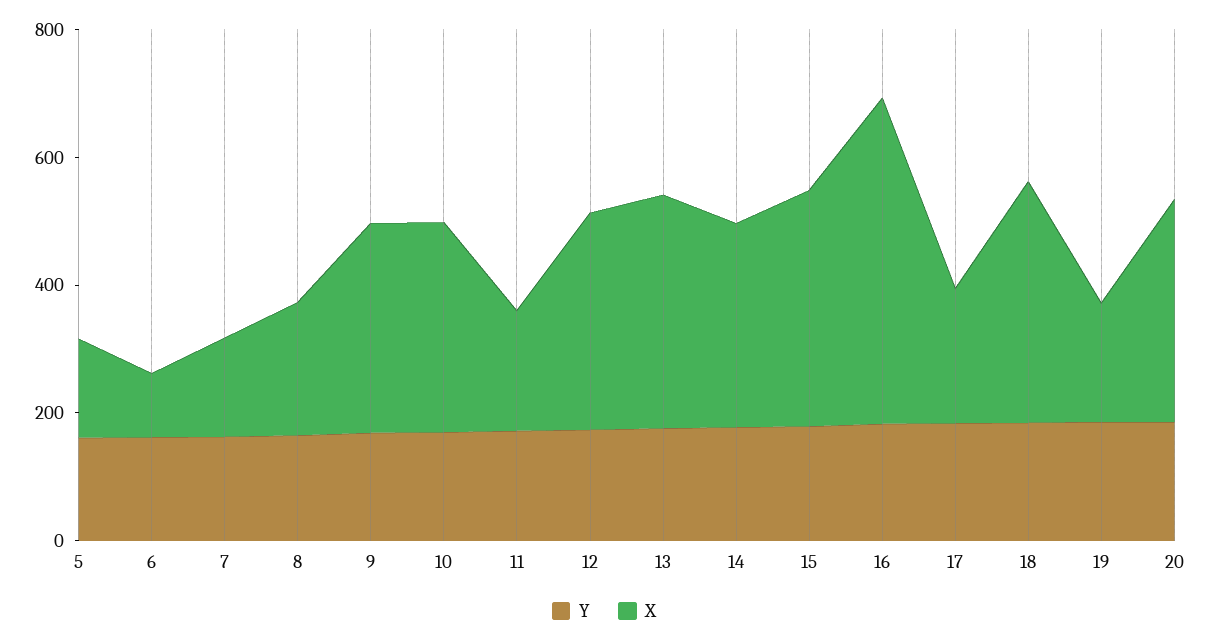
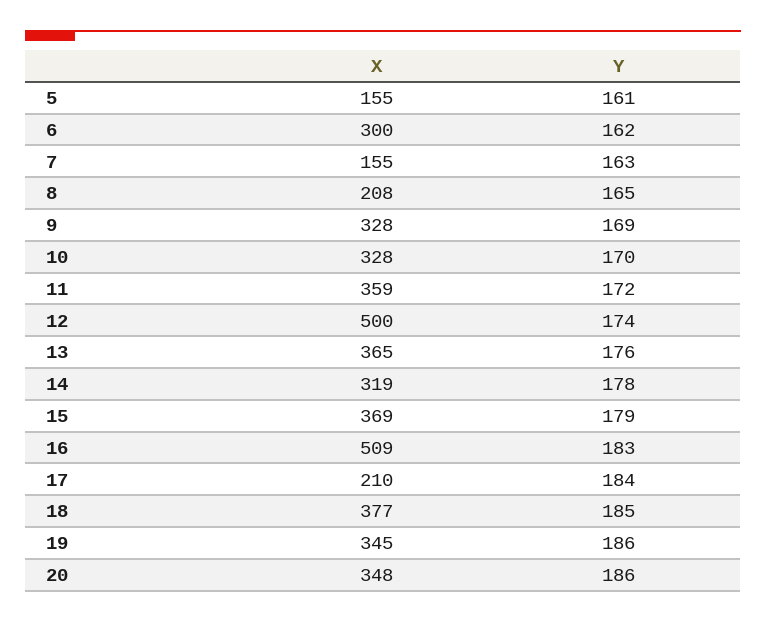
X, 6: 100 -> 300
X, 11: 200 -> 359
X, 12: 350 -> 500
X, 19: 200 -> 345

